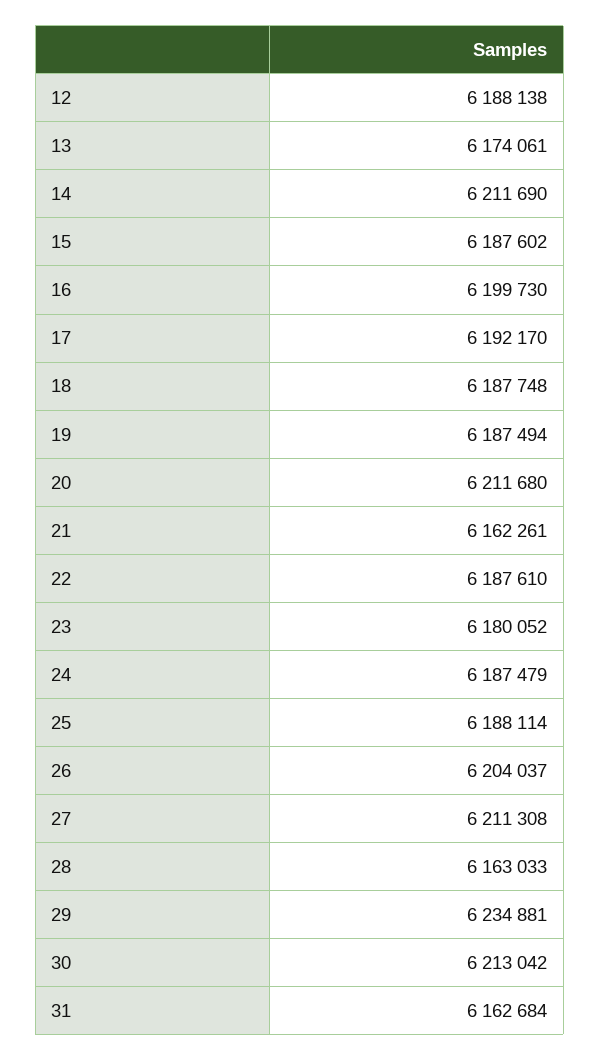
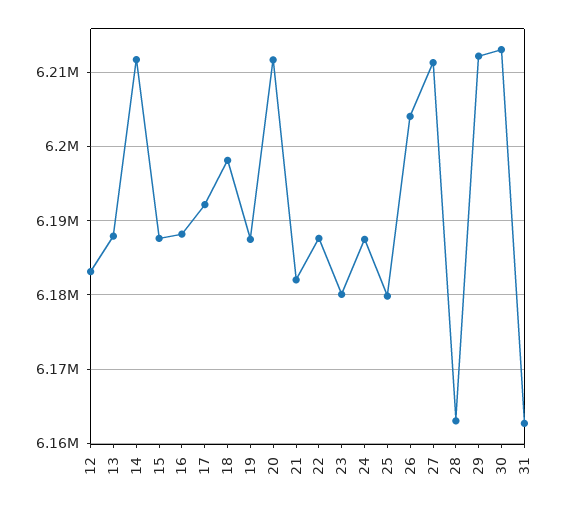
12: 6188138 -> 6183000
13: 6174061 -> 6188000
16: 6199730 -> 6188000
18: 6187748 -> 6198000
21: 6162261 -> 6182000
25: 6188114 -> 6180000
29: 6234881 -> 6212000

